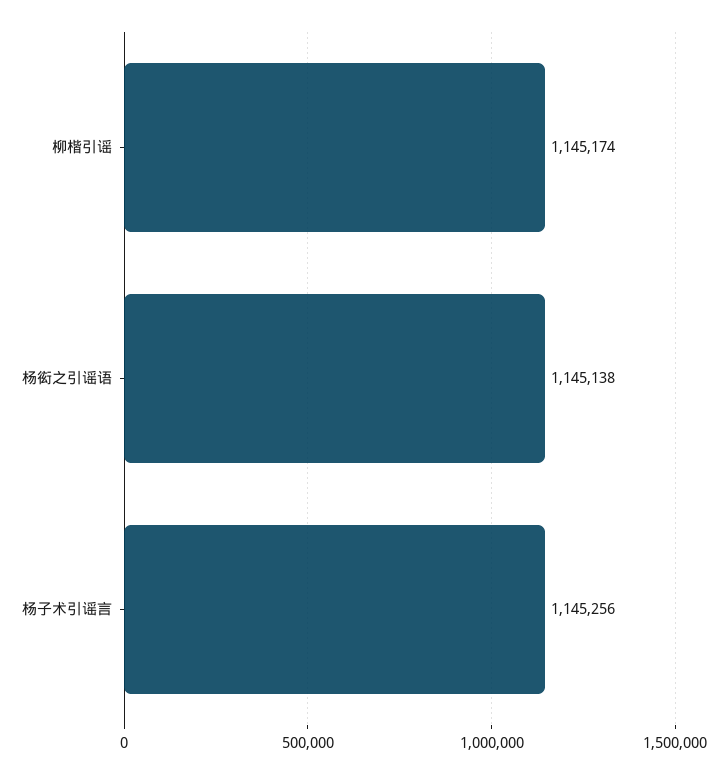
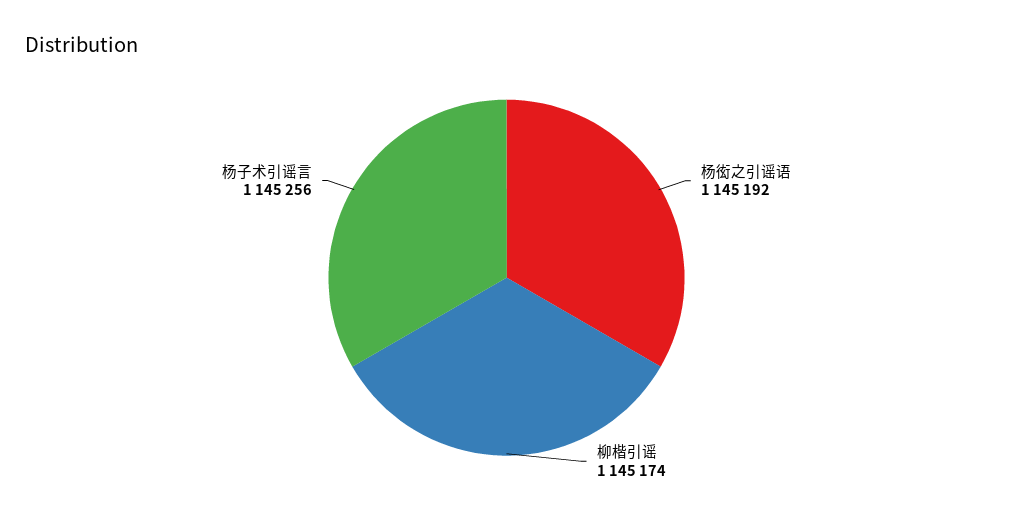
杨衒之引谣语: 1145138 -> 1145192

